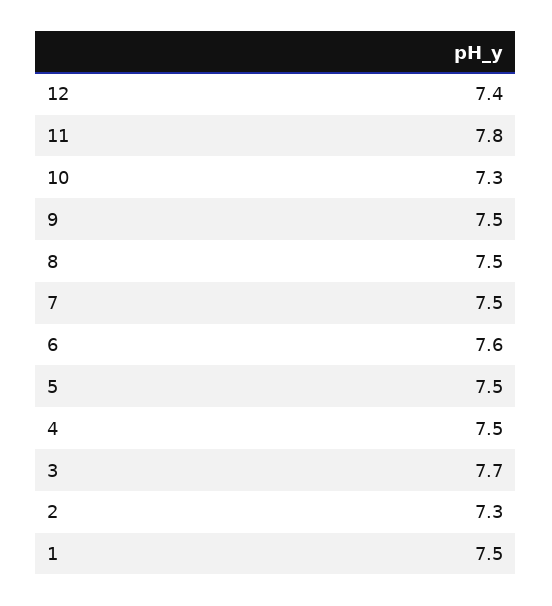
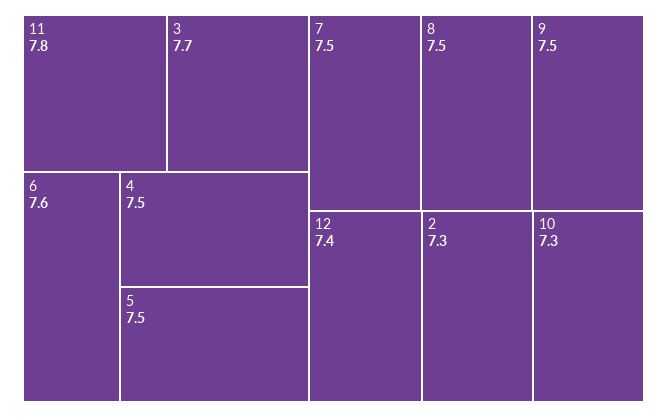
1: 7.5 -> none

